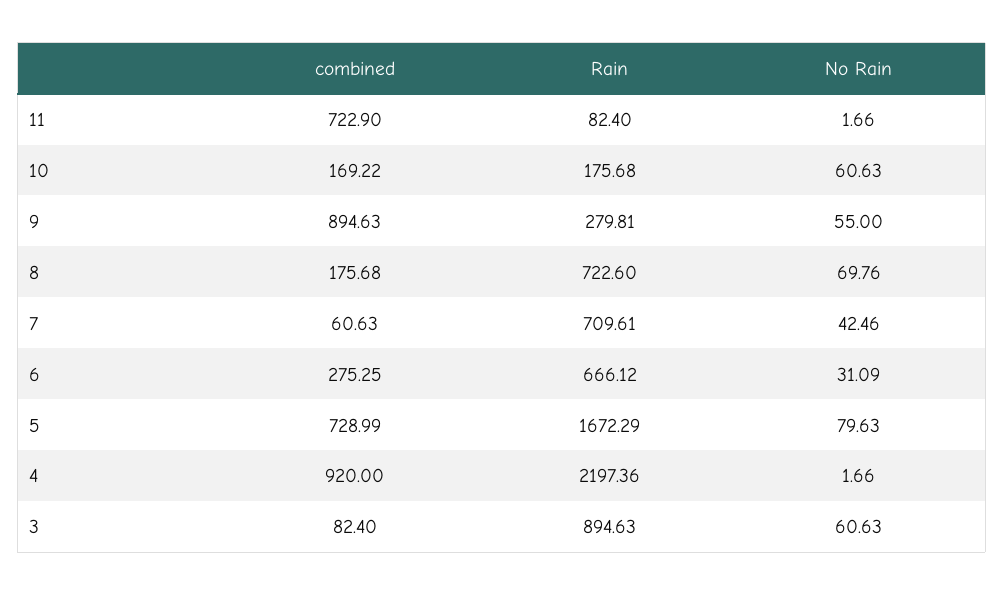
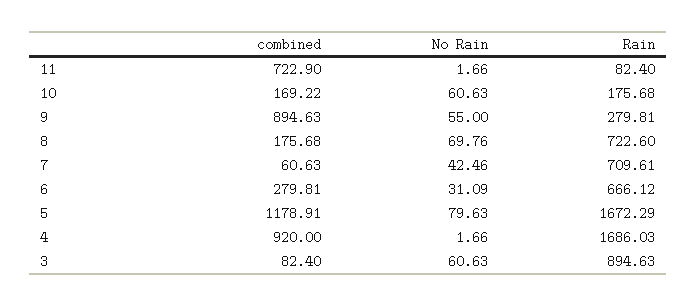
combined, 6: 275.25 -> 279.81
combined, 5: 728.99 -> 1178.91
Rain, 4: 2197.36 -> 1686.03

